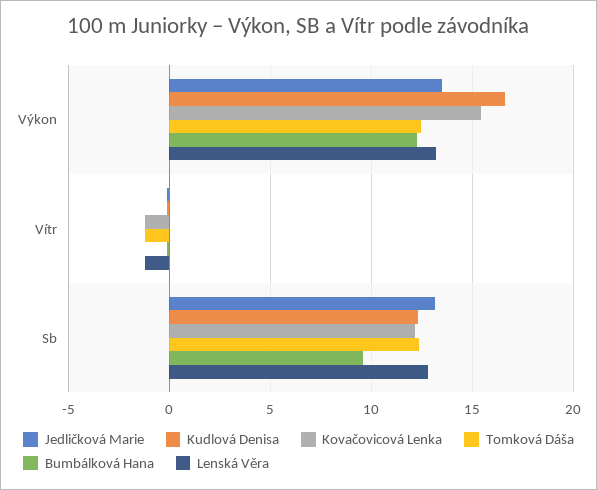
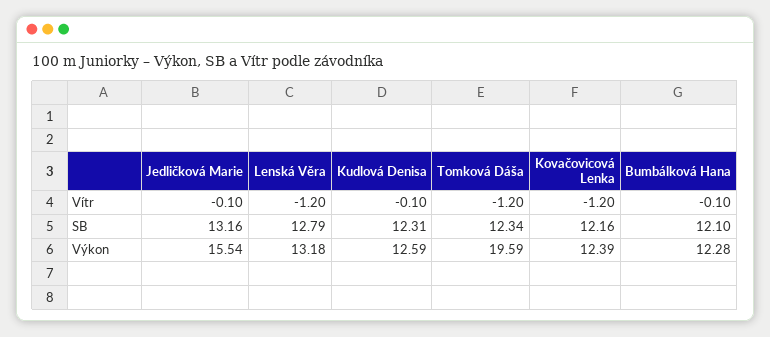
Jedličková Marie, Výkon: 13.5 -> 15.54
Kudlová Denisa, Výkon: 16.5 -> 12.59
Kovačovicová Lenka, Výkon: 15.5 -> 12.39
Tomková Dáša, Výkon: 12.5 -> 19.59
Bumbálková Hana, Sb: 9.5 -> 12.1

